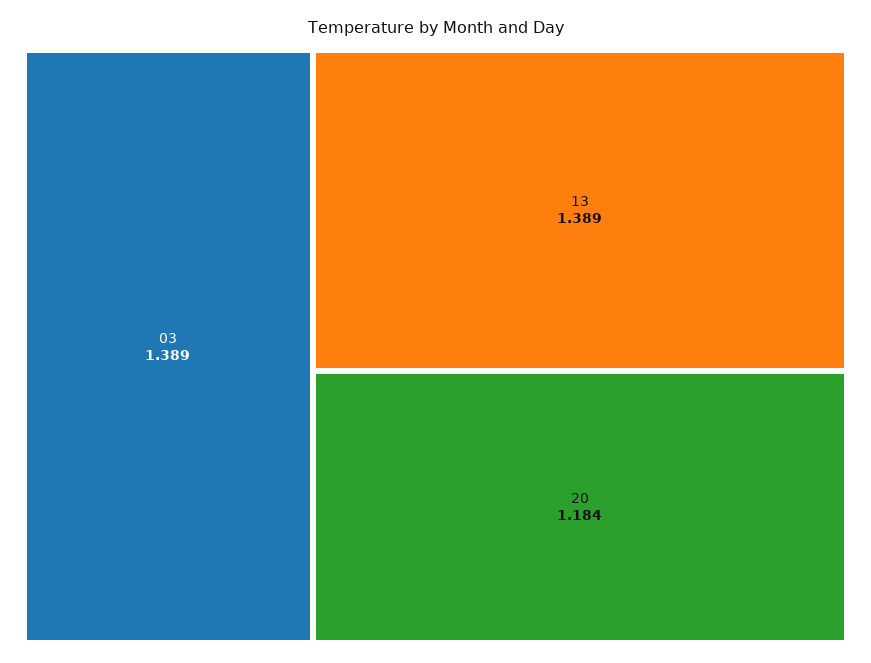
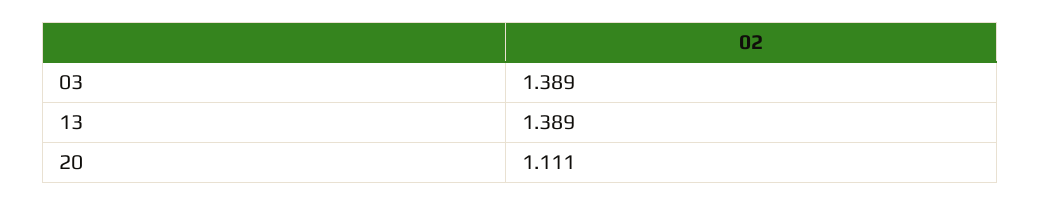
20: 1.184 -> 1.111

